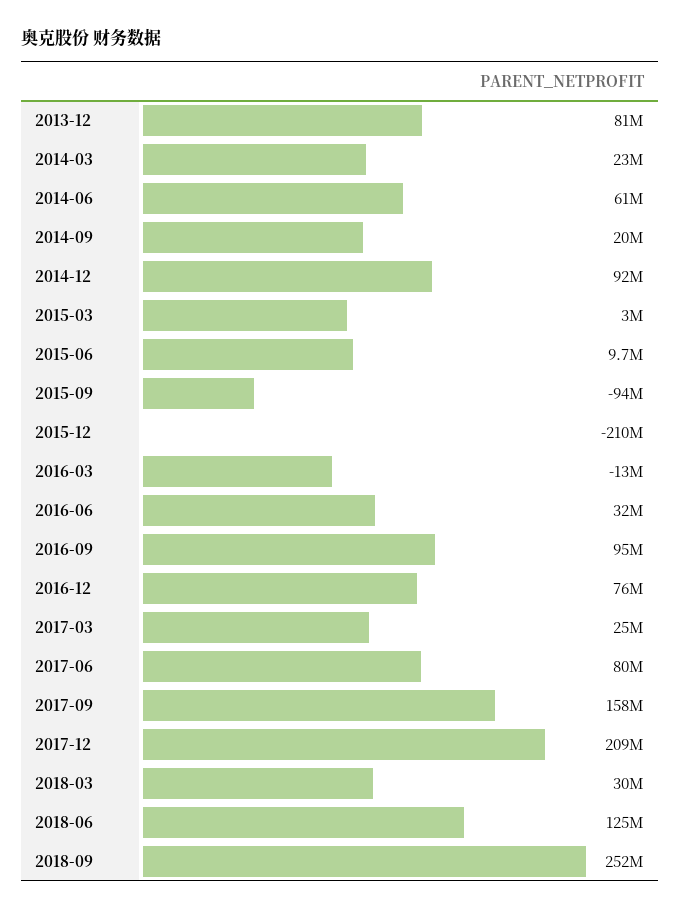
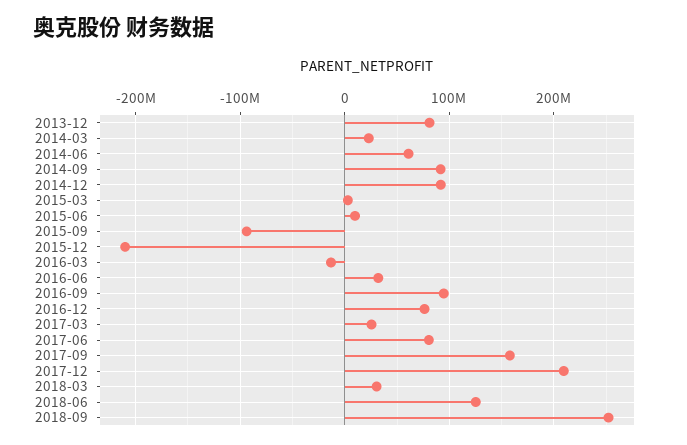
2014-09: 20000000 -> 90000000

